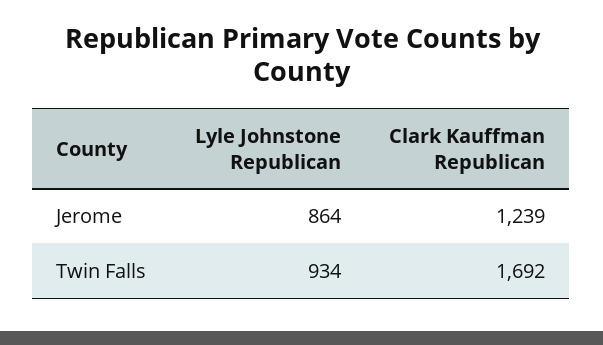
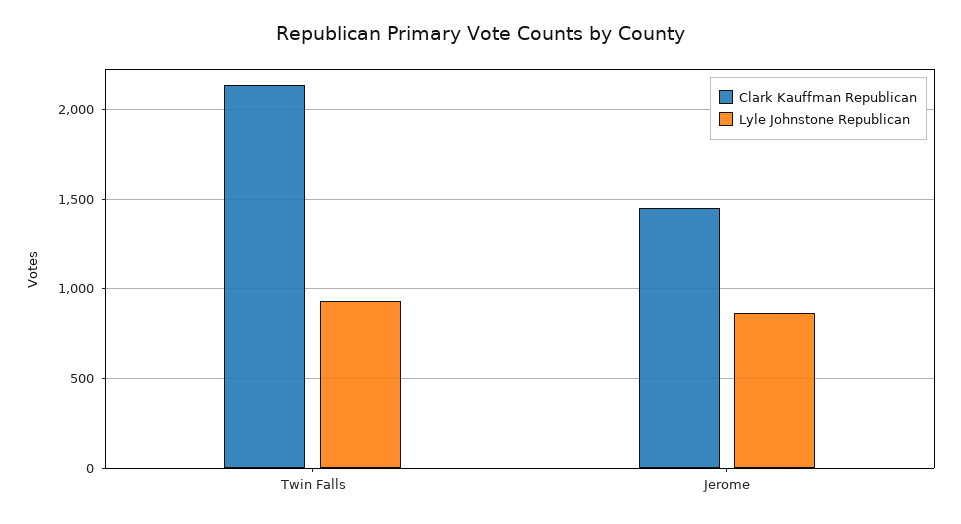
Clark Kauffman Republican, Jerome: 1239 -> 1450
Clark Kauffman Republican, Twin Falls: 1692 -> 2150

